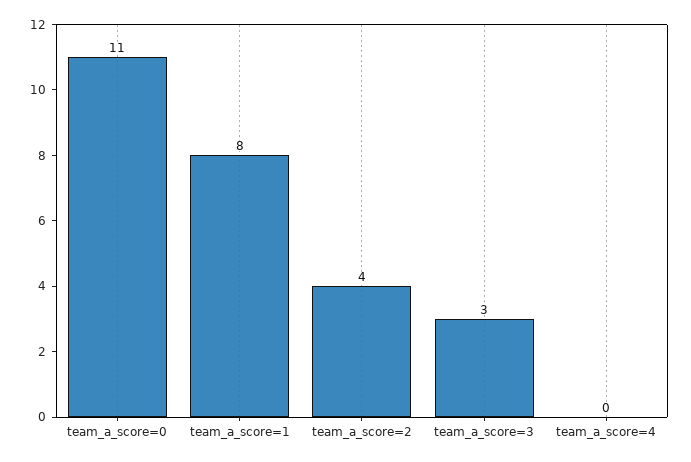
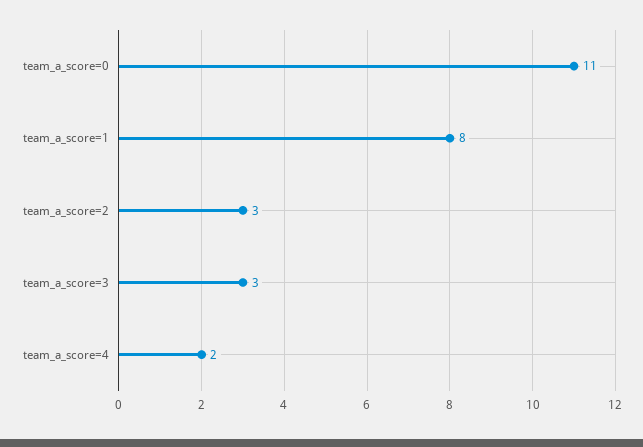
team_a_score=2: 4 -> 3
team_a_score=4: 0 -> 2

